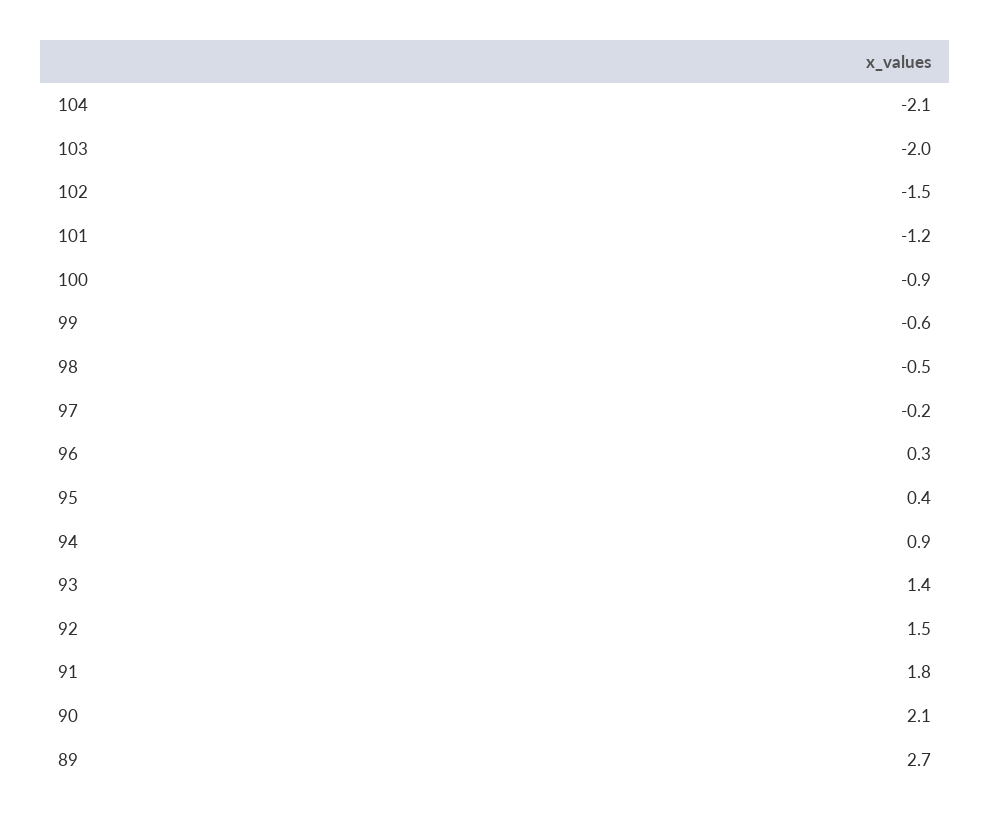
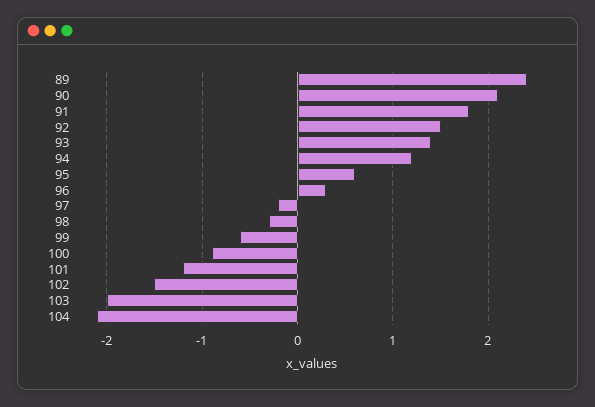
98: -0.5 -> -0.3
95: 0.4 -> 0.6
94: 0.9 -> 1.2
89: 2.7 -> 2.4

